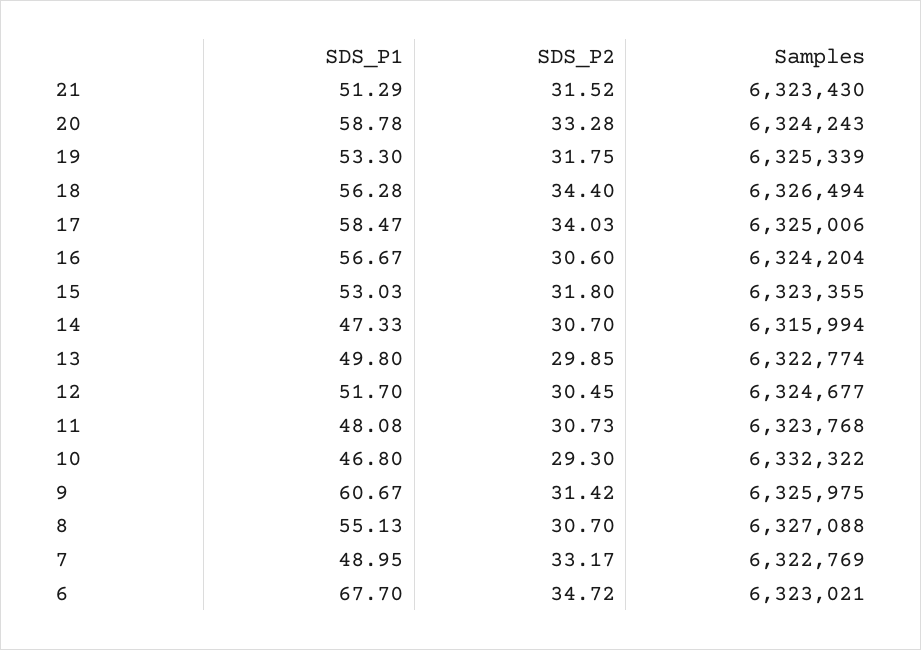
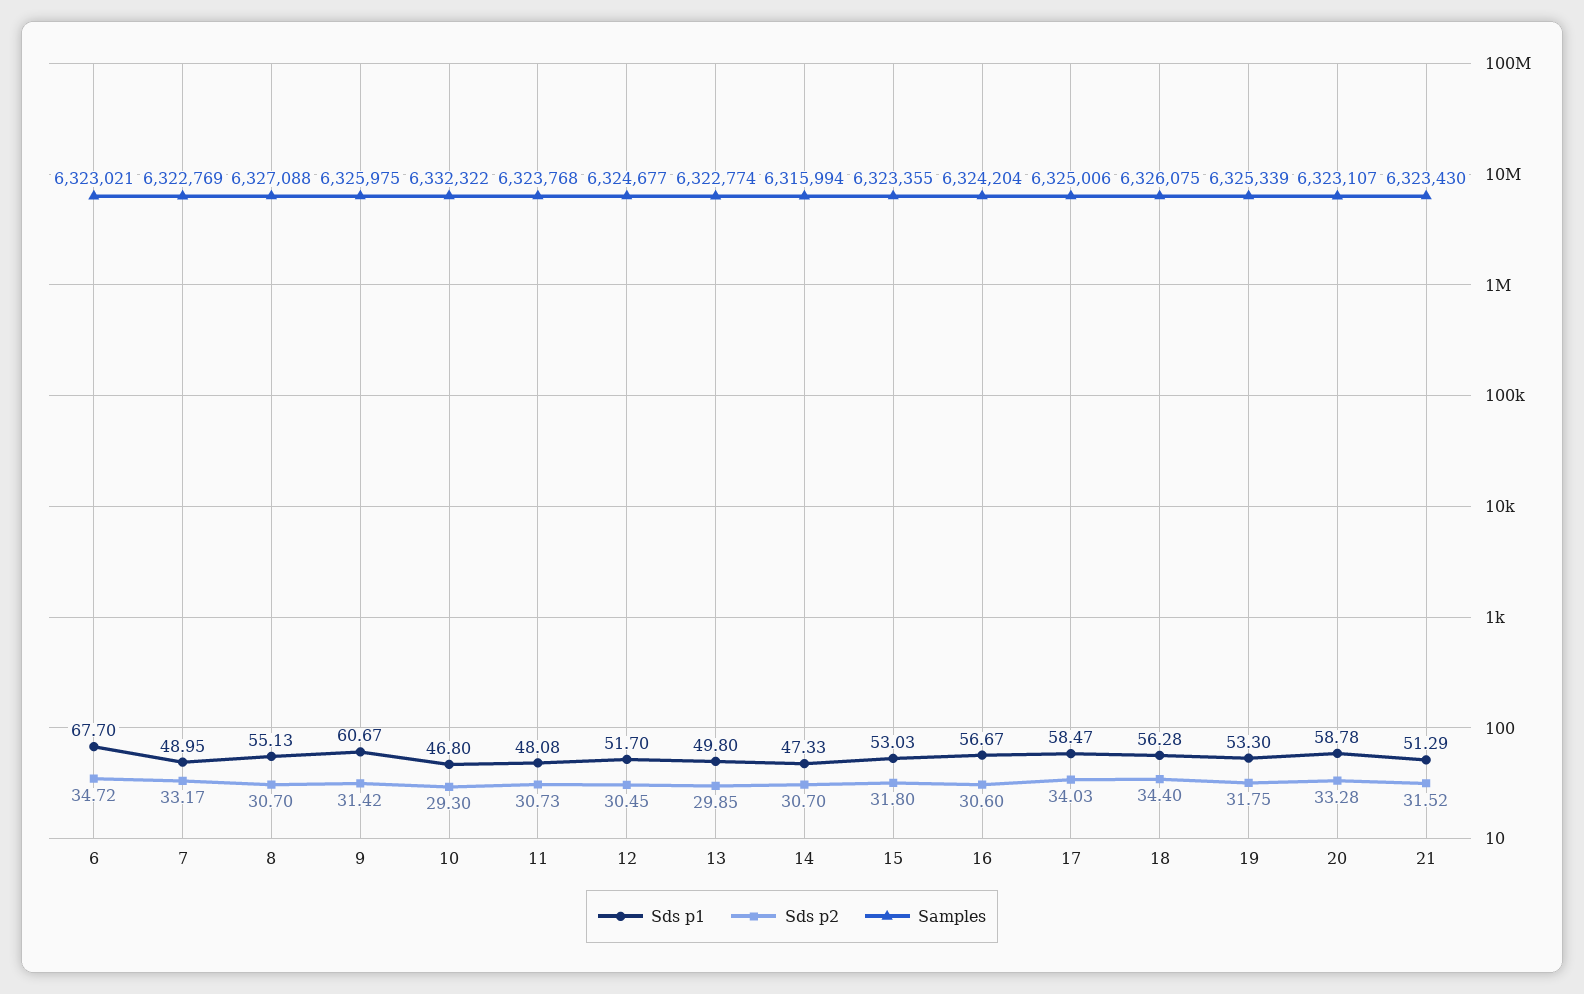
Samples, 20: 6324243 -> 6323107
Samples, 18: 6326494 -> 6326075

